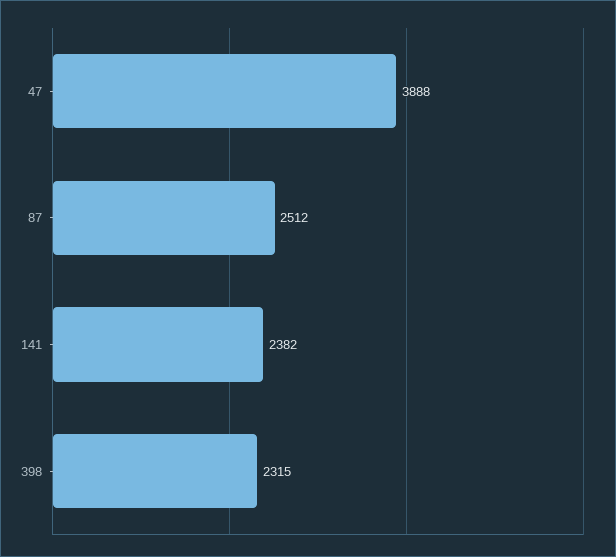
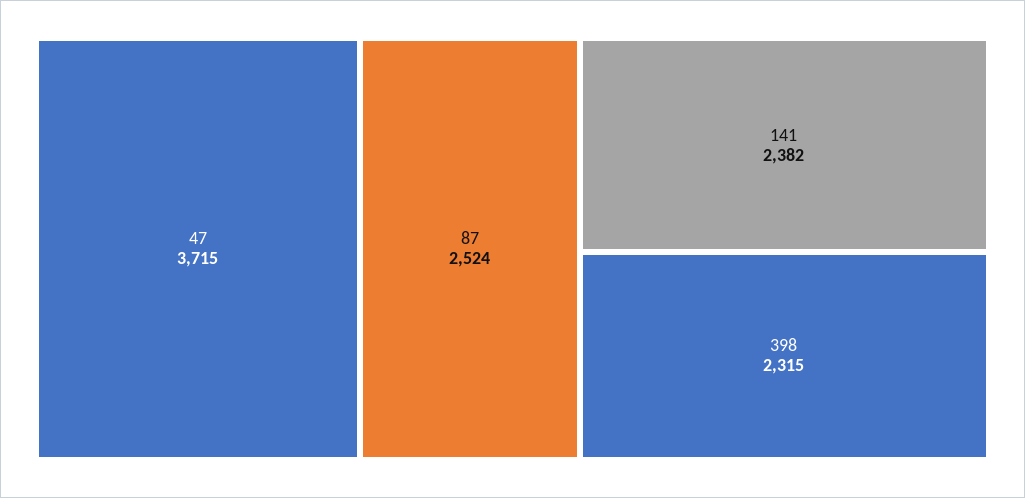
47: 3888 -> 3715
87: 2512 -> 2524

